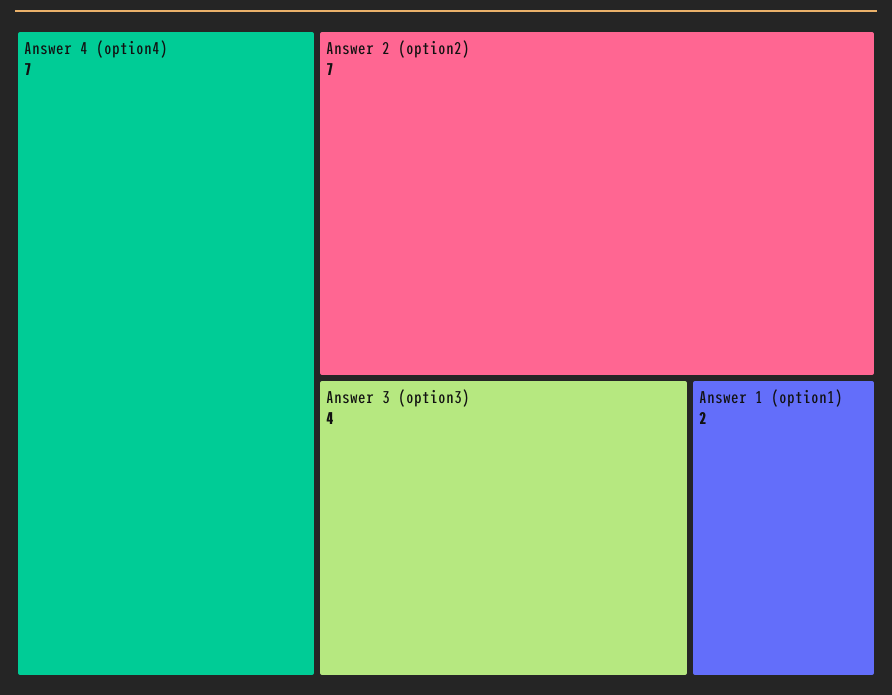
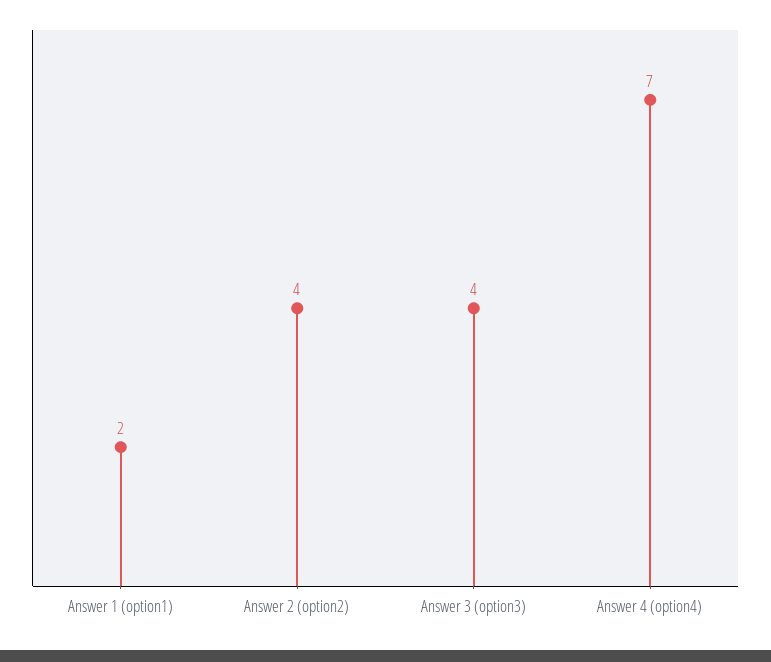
Answer 2 (option2): 7 -> 4

